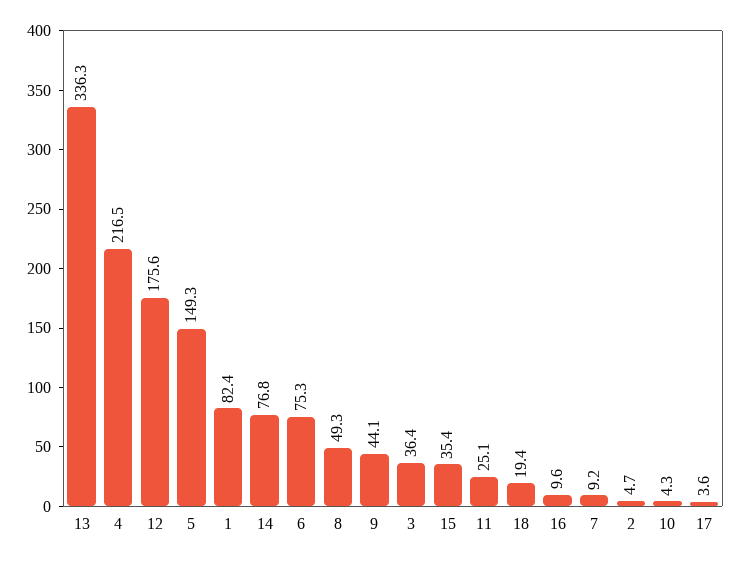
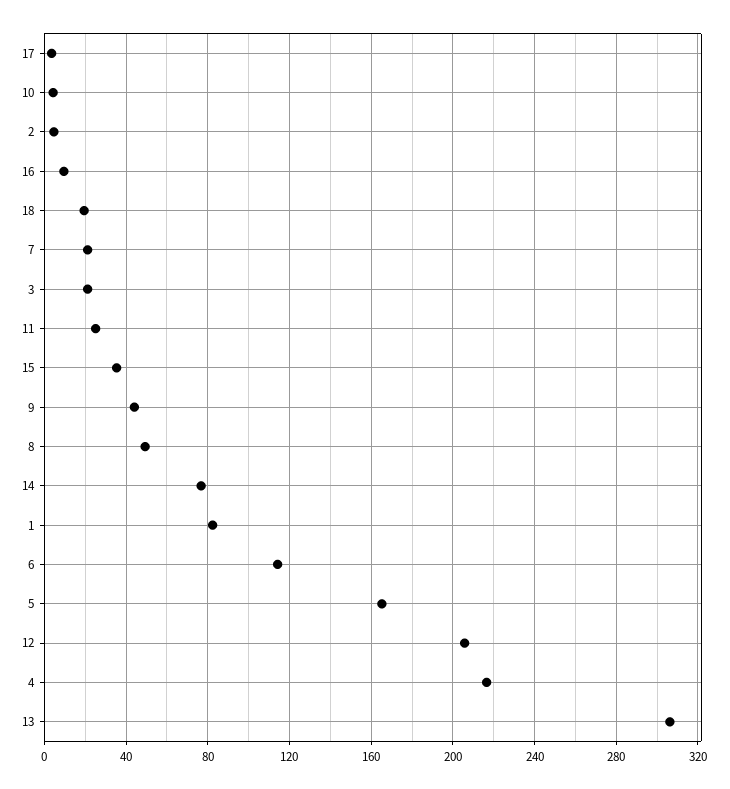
13: 336.3 -> 305
12: 175.6 -> 205
5: 149.3 -> 165
6: 75.3 -> 115
3: 36.4 -> 20
7: 9.2 -> 20

